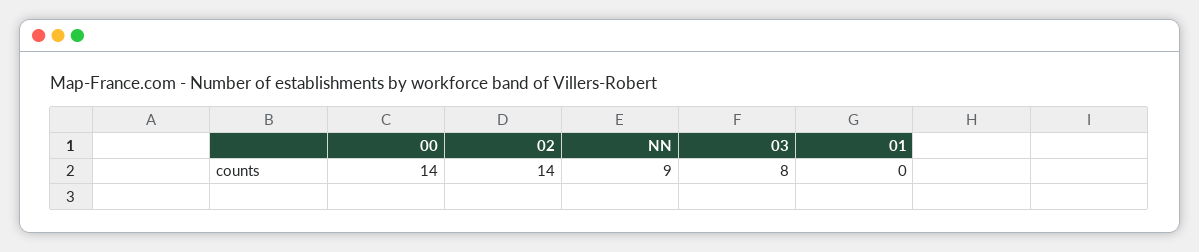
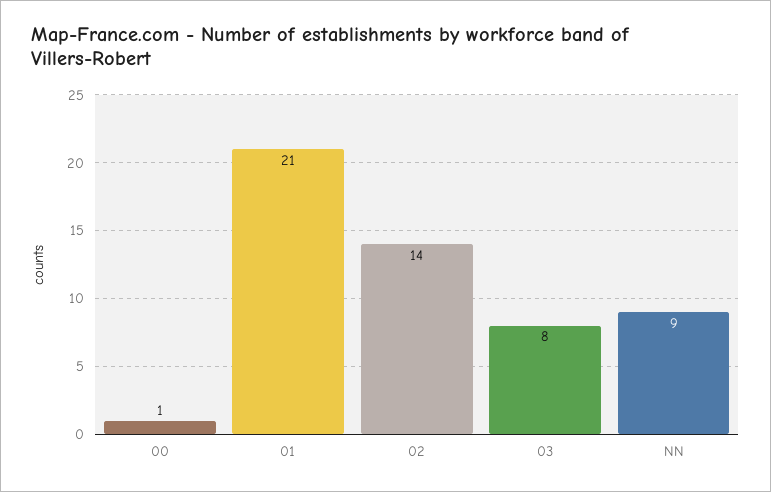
00: 14 -> 1
01: 0 -> 21

